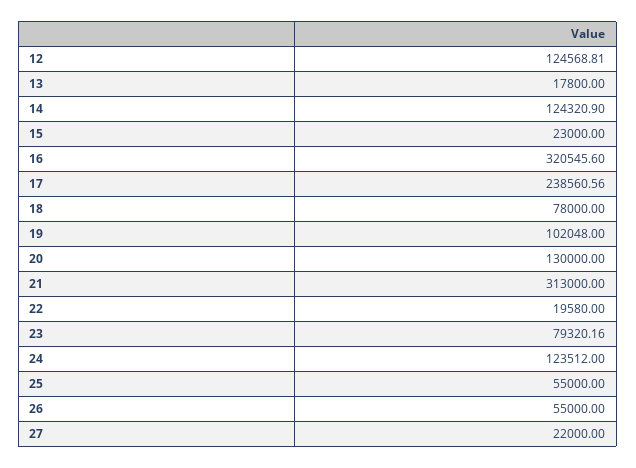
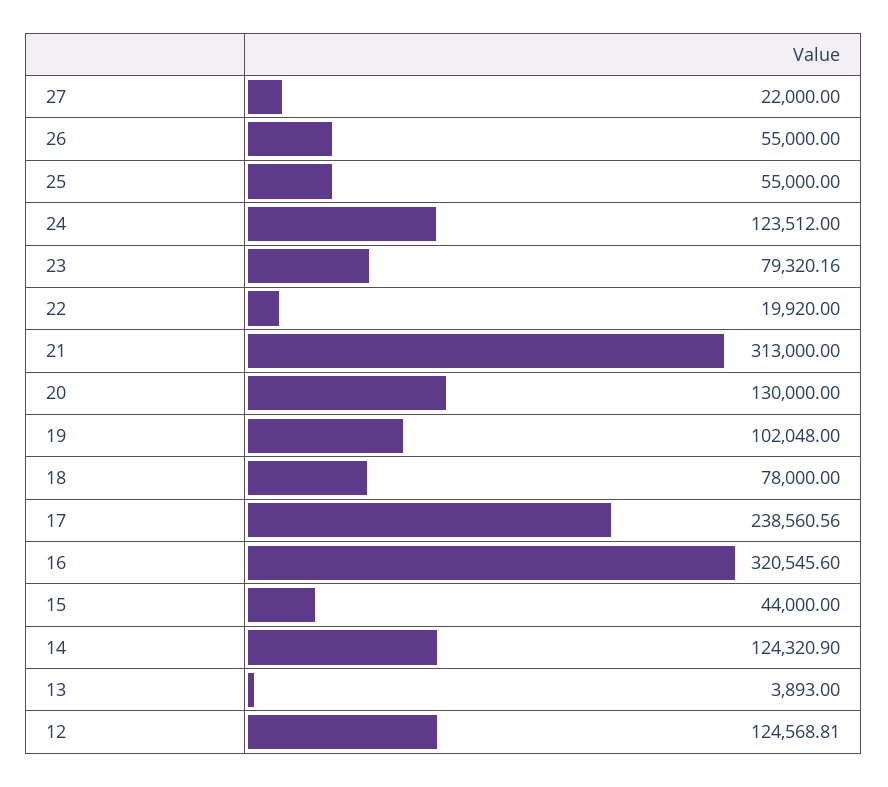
13: 17800 -> 3893
15: 23000 -> 44000
22: 19580 -> 19920

